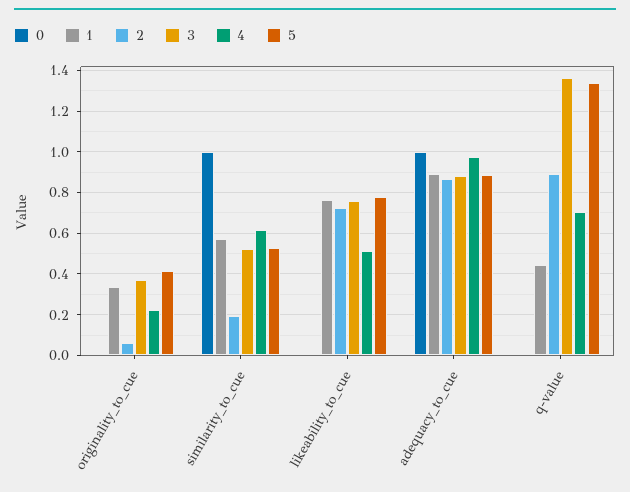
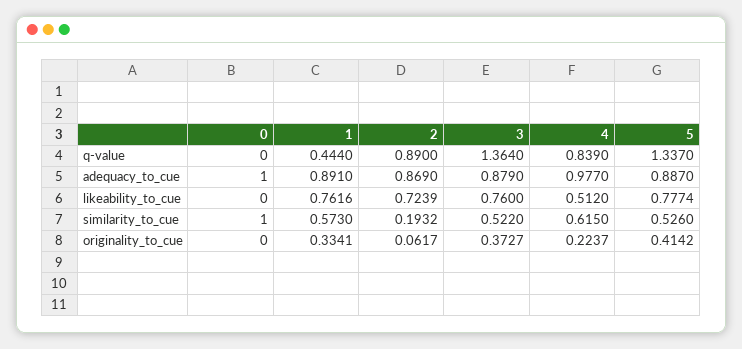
4, q-value: 0.7 -> 0.839

